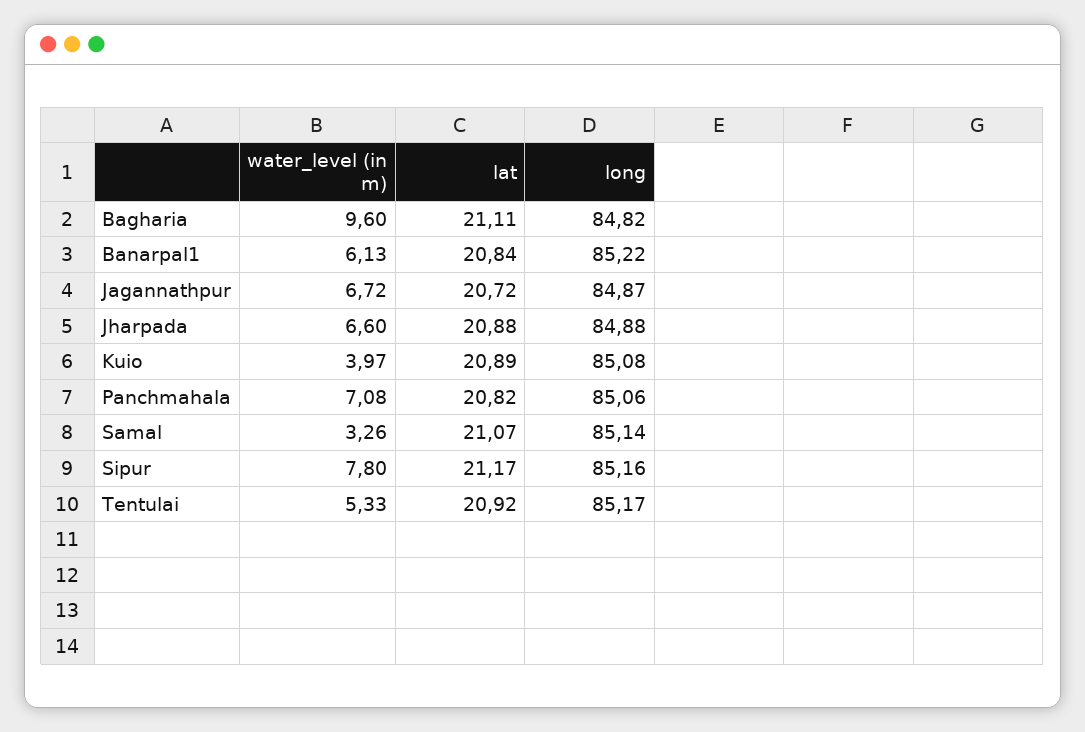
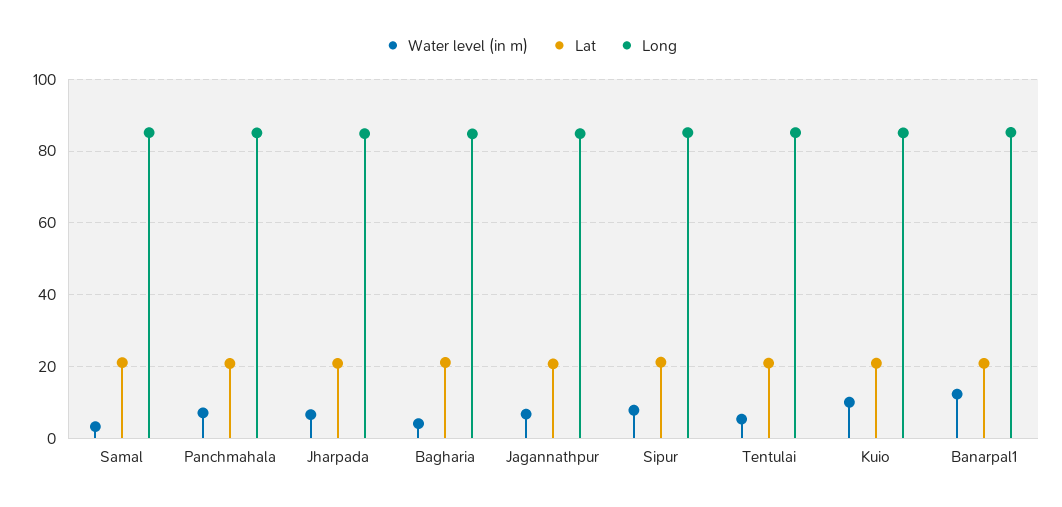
water_level (in m), Bagharia: 9.6 -> 4
water_level (in m), Banarpal1: 6.13 -> 12
water_level (in m), Kuio: 3.97 -> 10

